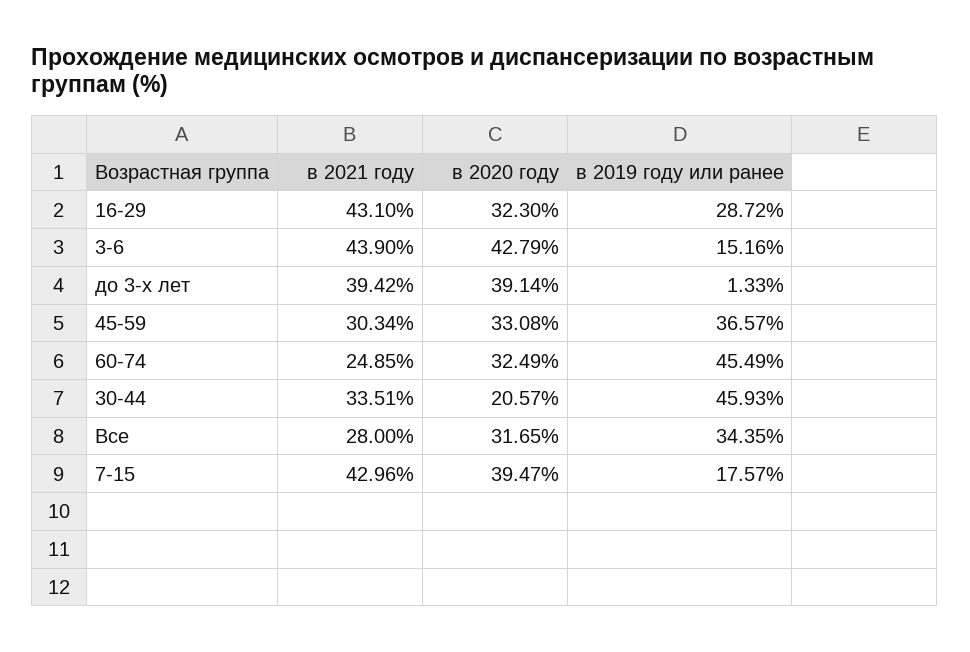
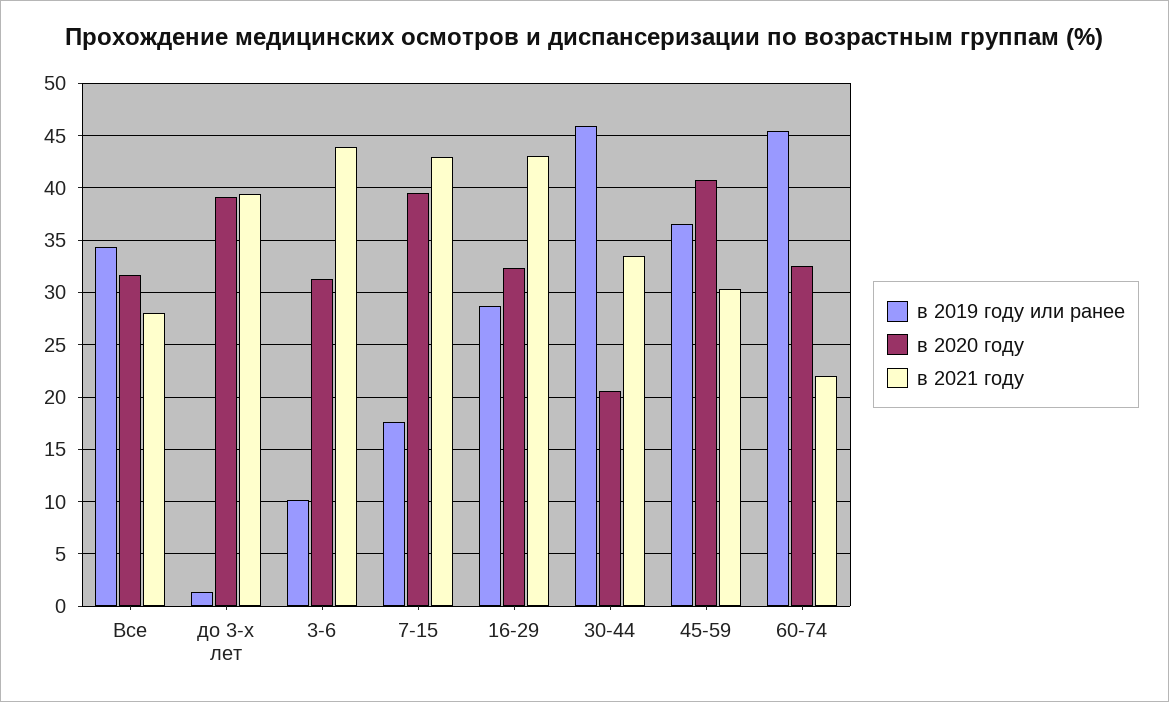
в 2020 году, 3-6: 42.79 -> 31
в 2019 году или ранее, 3-6: 15.16 -> 10
в 2020 году, 45-59: 33.08 -> 41
в 2021 году, 60-74: 24.85 -> 22

